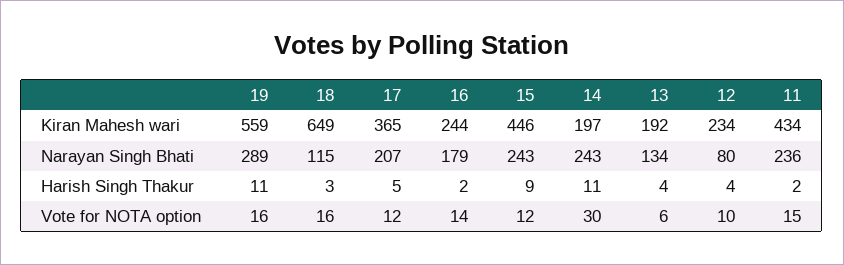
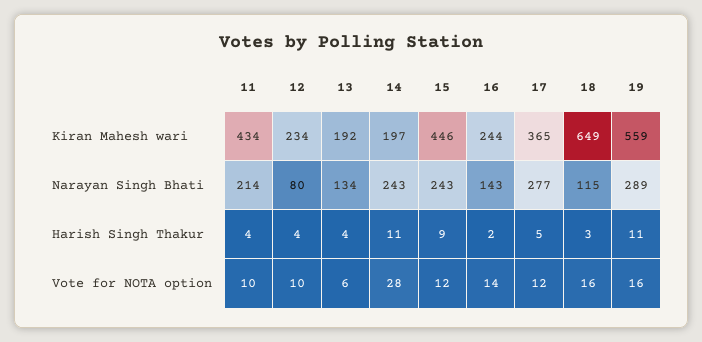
17, Narayan Singh Bhati: 207 -> 277
16, Narayan Singh Bhati: 179 -> 143
11, Narayan Singh Bhati: 236 -> 214
11, Harish Singh Thakur: 2 -> 4
14, Vote for NOTA option: 30 -> 28
11, Vote for NOTA option: 15 -> 10

